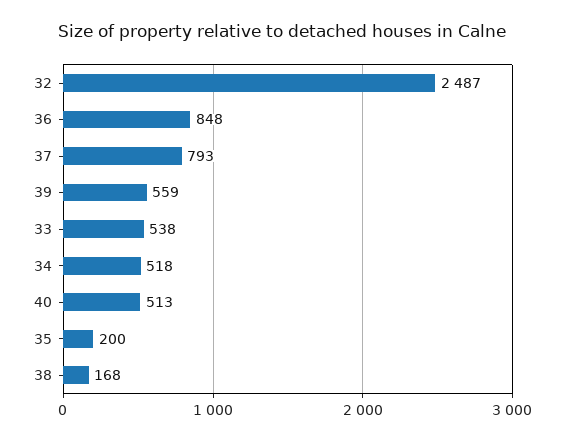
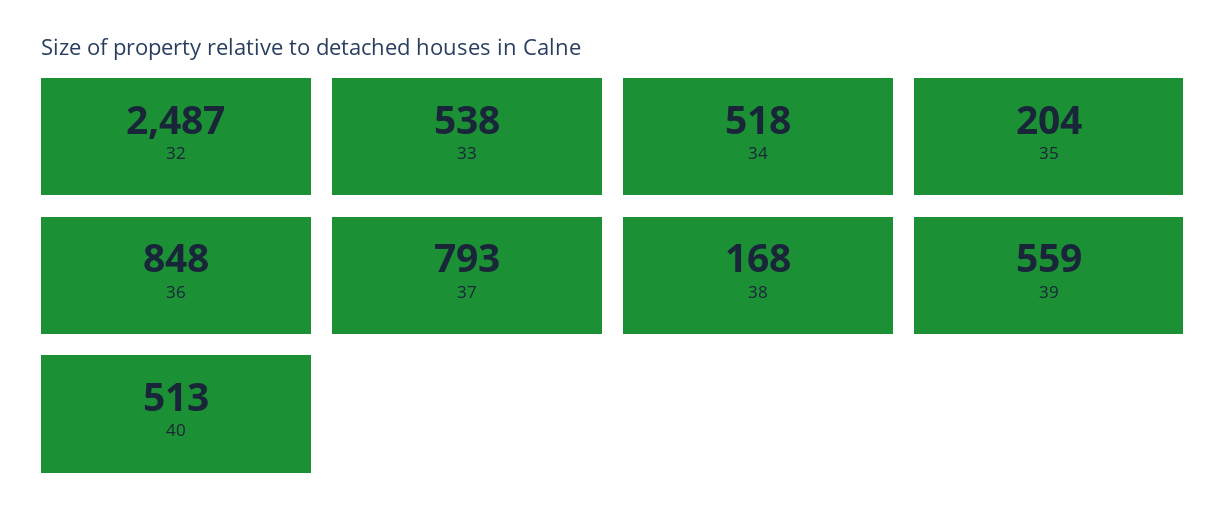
35: 200 -> 204

